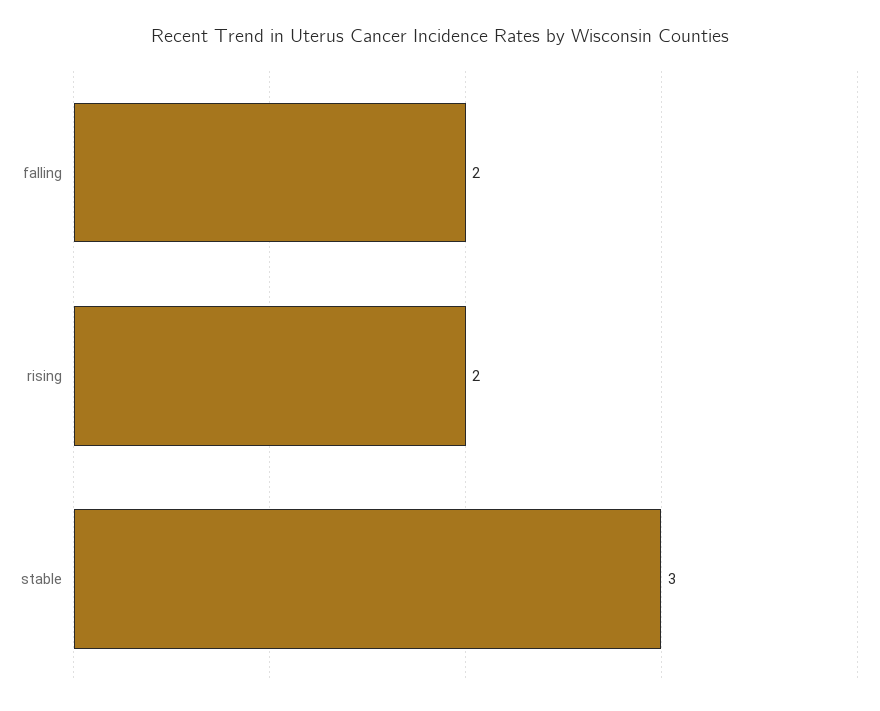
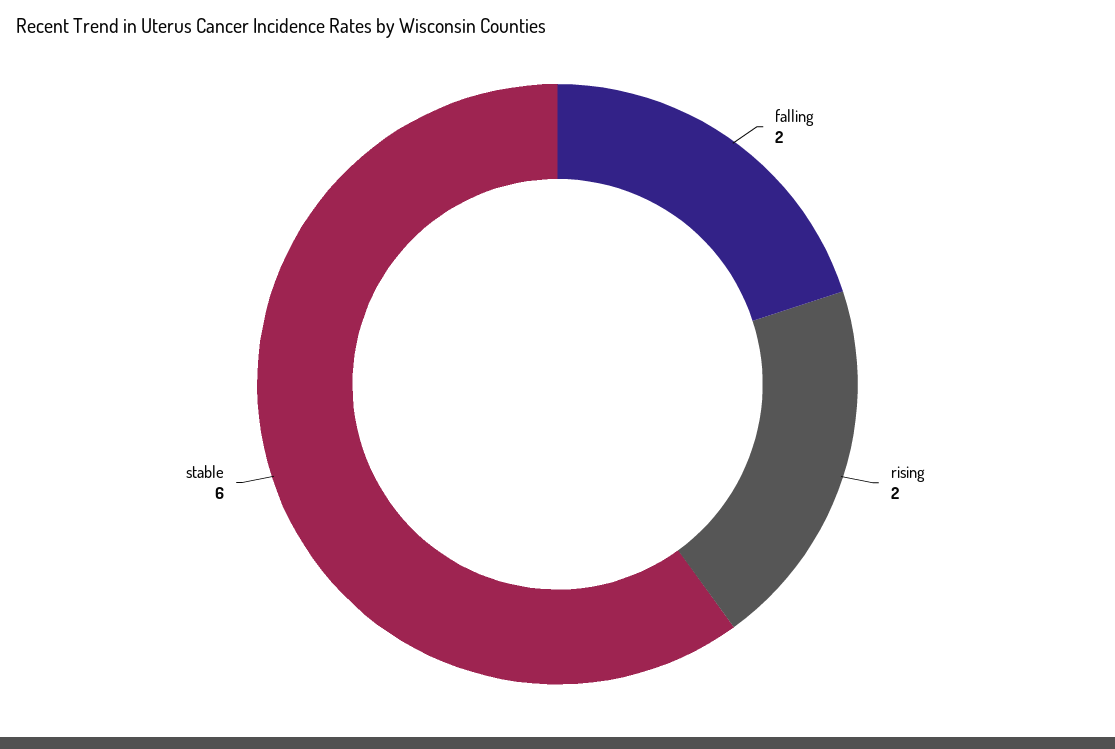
stable: 3 -> 6

